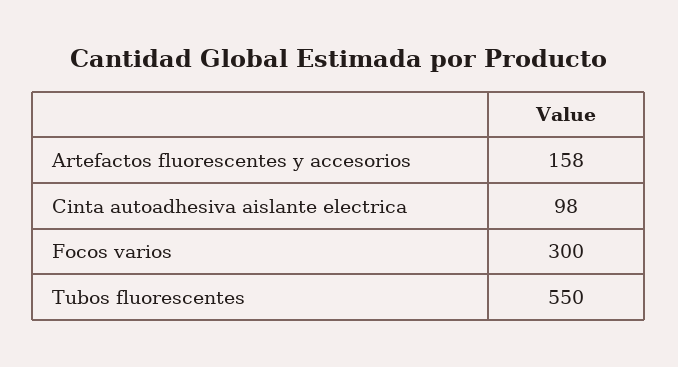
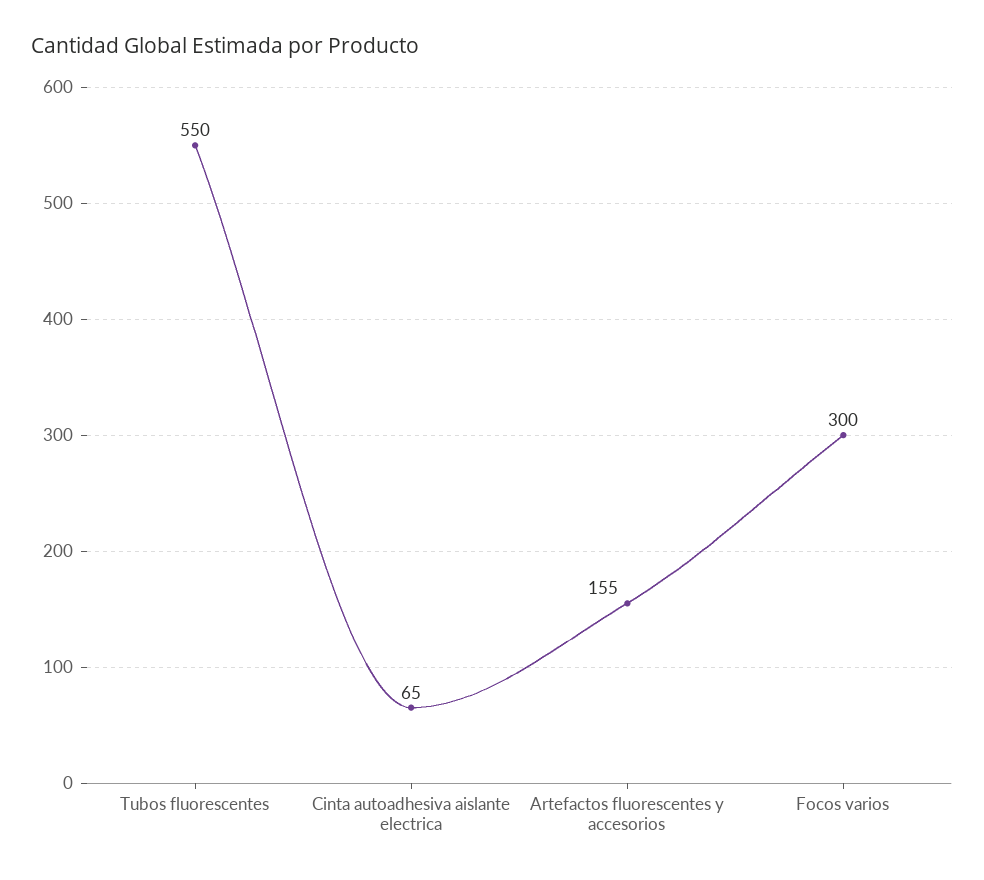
Artefactos fluorescentes y accesorios: 158 -> 155
Cinta autoadhesiva aislante electrica: 98 -> 65

